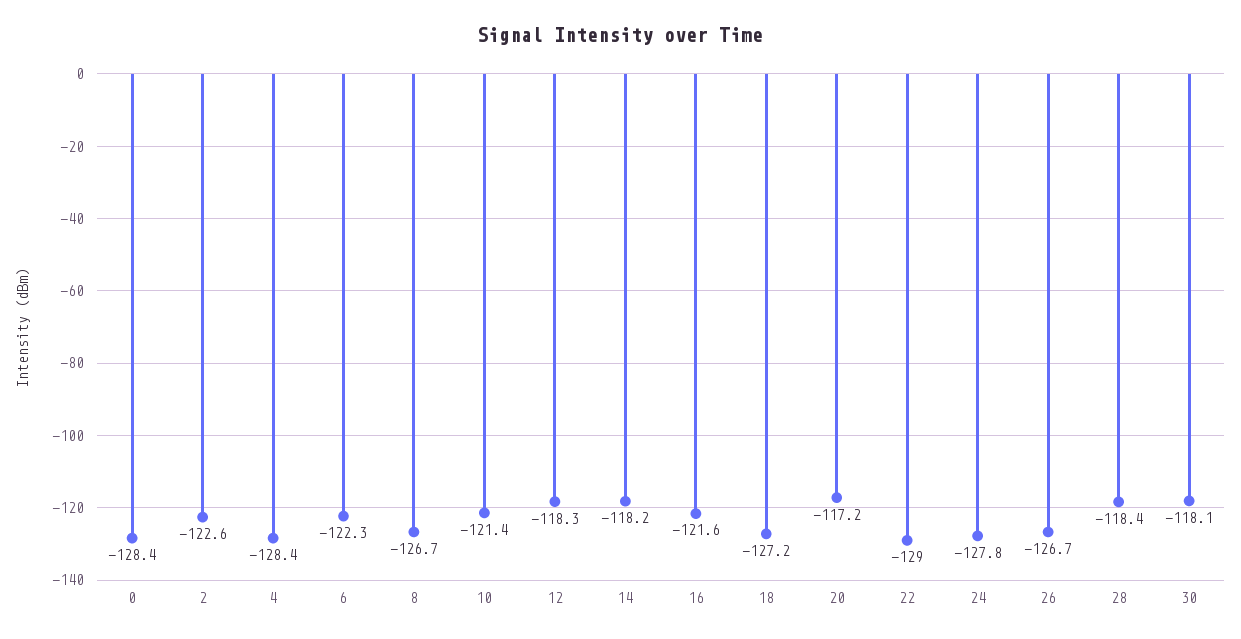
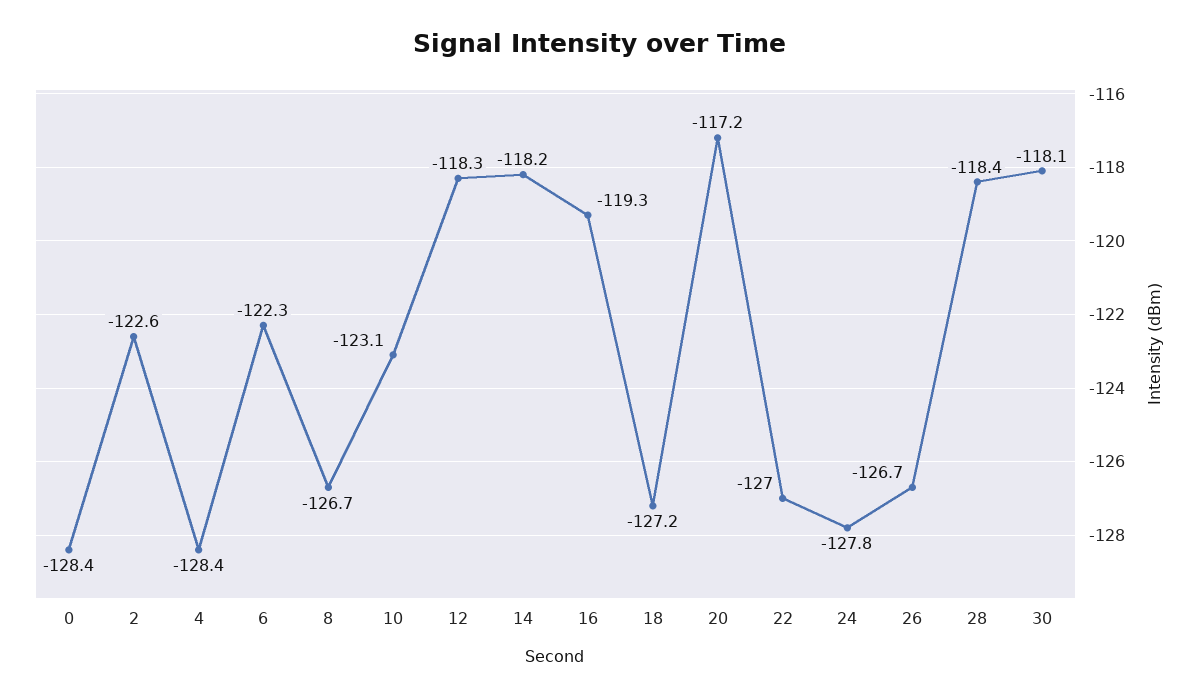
10: -121.4 -> -123.1
16: -121.6 -> -119.3
22: -129 -> -127

